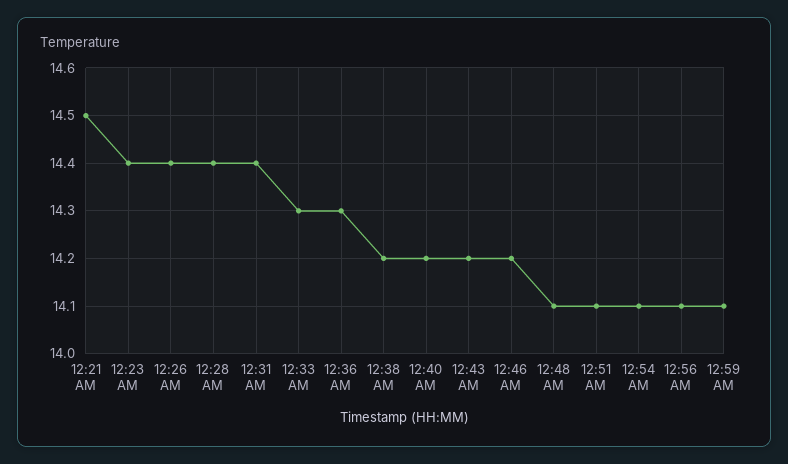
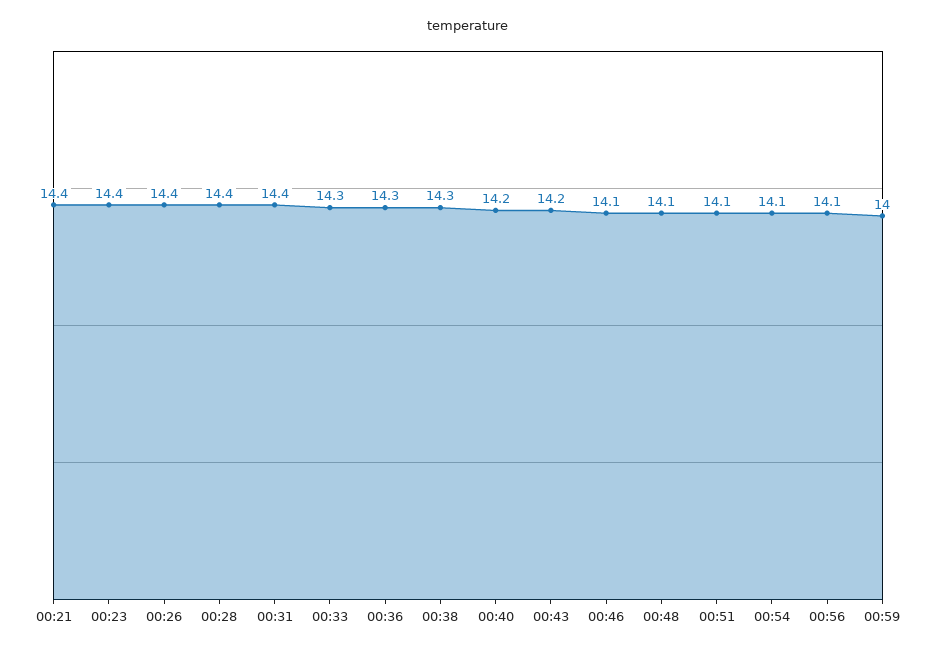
12:21 AM: 14.5 -> 14.4
12:38 AM: 14.2 -> 14.3
12:46 AM: 14.2 -> 14.1
12:59 AM: 14.1 -> 14

